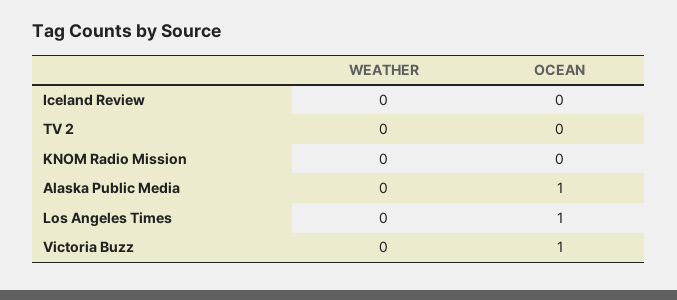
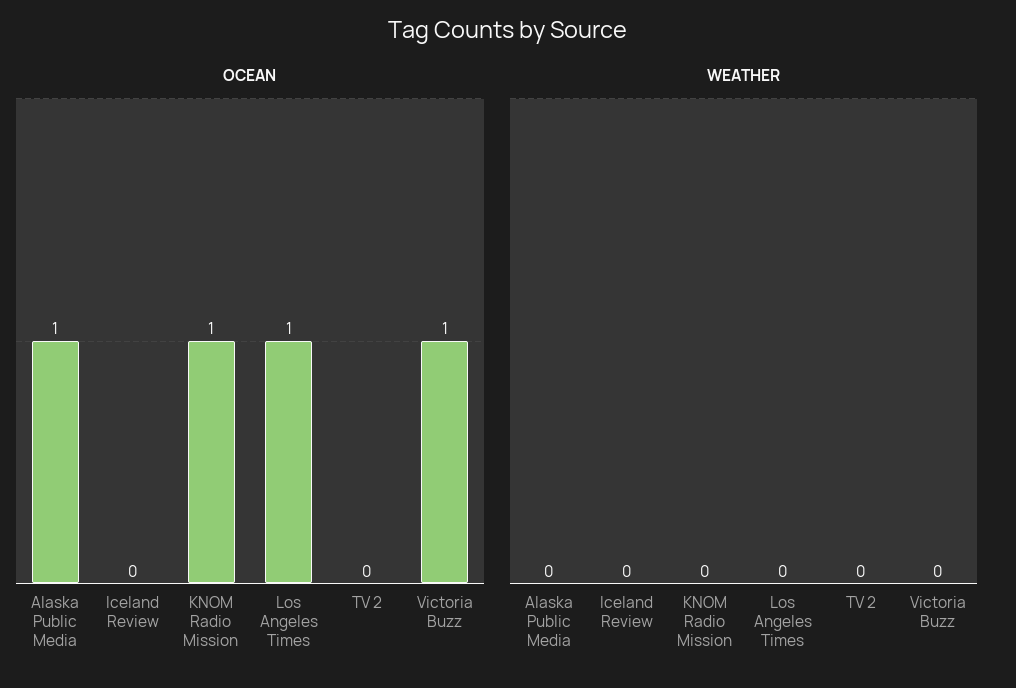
OCEAN, KNOM Radio Mission: 0 -> 1

